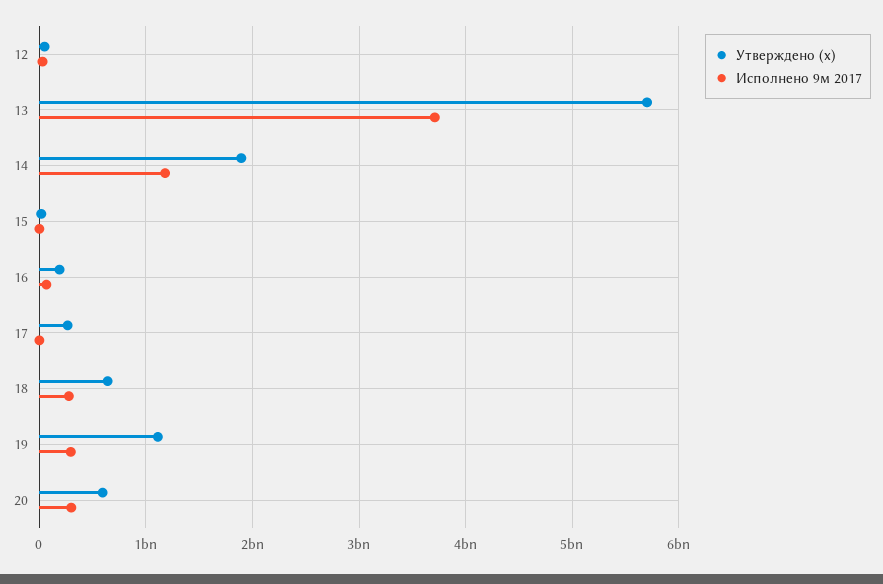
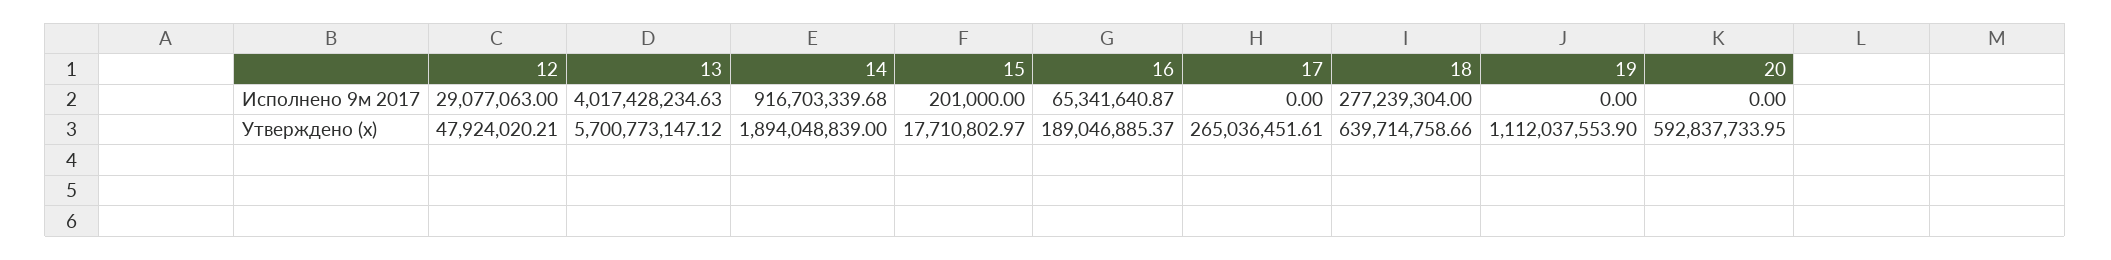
Исполнено 9м 2017, 13: 3700000000 -> 4017428234.63
Исполнено 9м 2017, 14: 1200000000 -> 916703339.68
Исполнено 9м 2017, 19: 300000000 -> 0
Исполнено 9м 2017, 20: 300000000 -> 0

